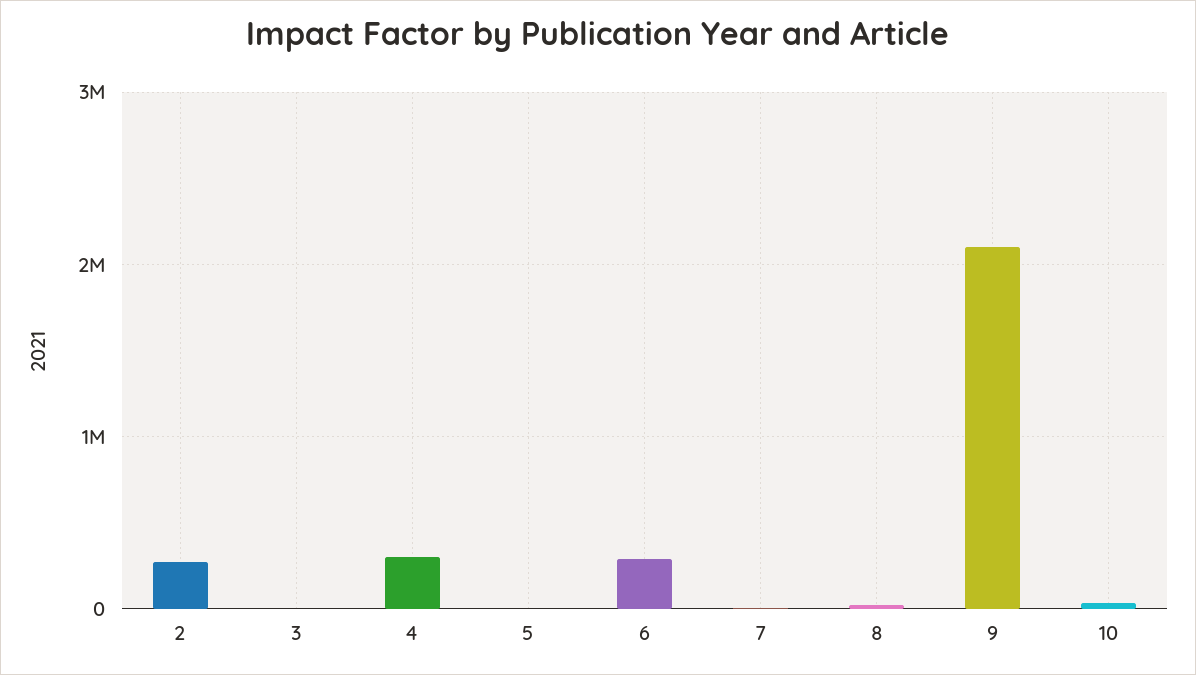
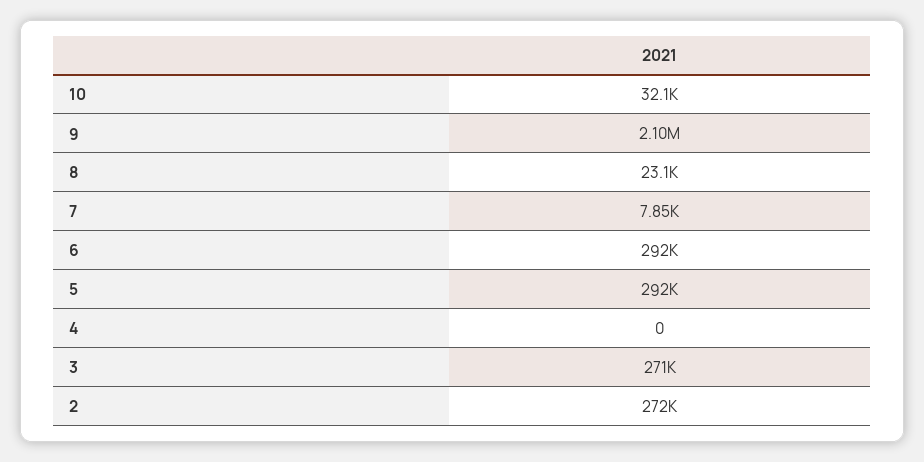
3: 0 -> 271000
4: 300000 -> 0
5: 0 -> 292000

